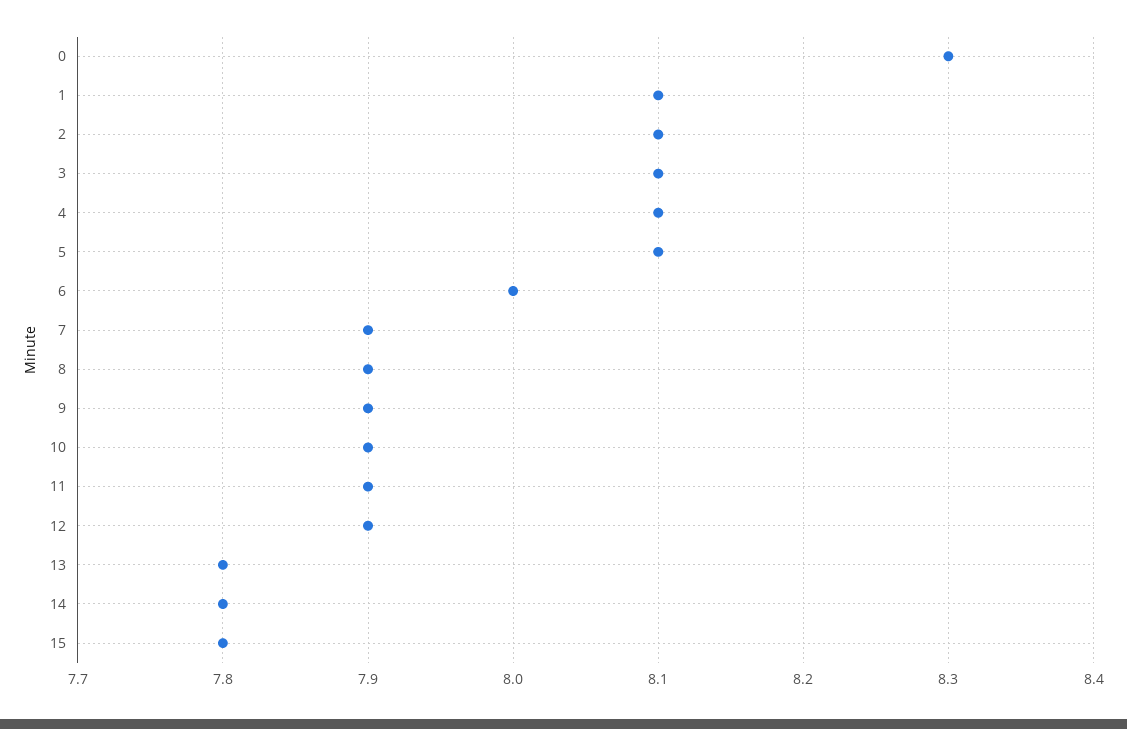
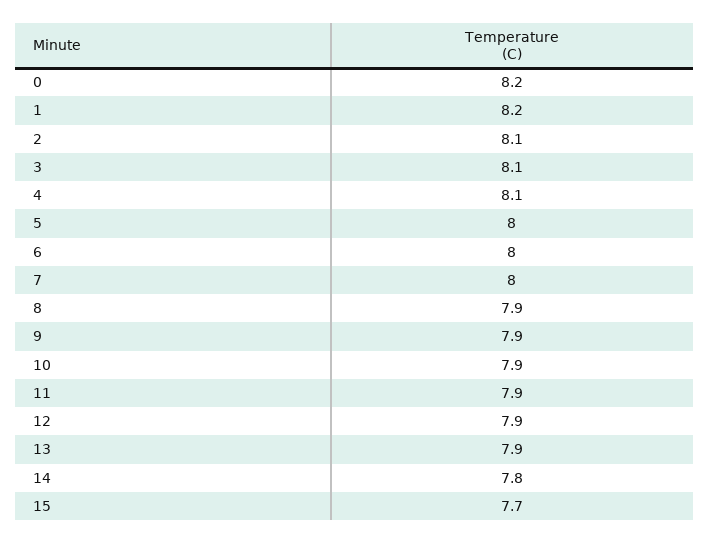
0: 8.3 -> 8.2
1: 8.1 -> 8.2
5: 8.1 -> 8
7: 7.9 -> 8
13: 7.8 -> 7.9
15: 7.8 -> 7.7

